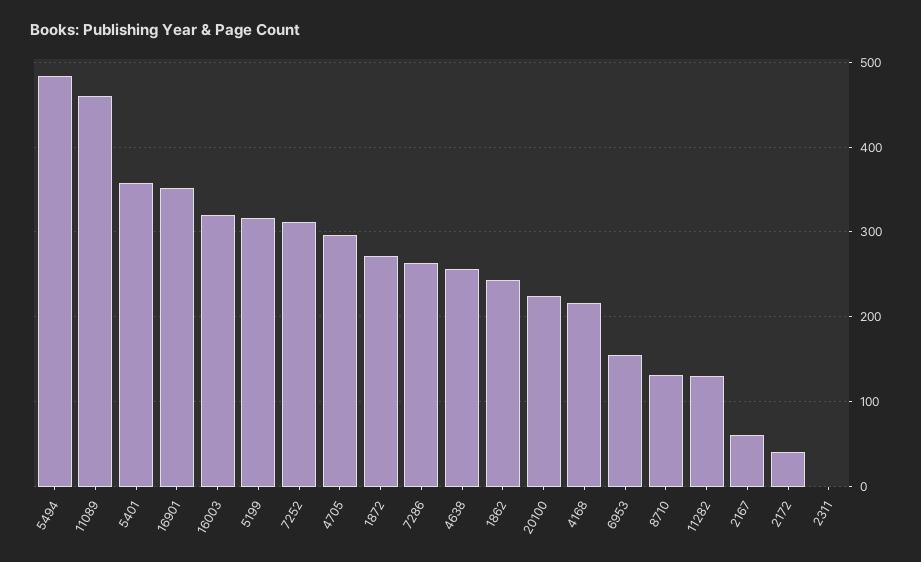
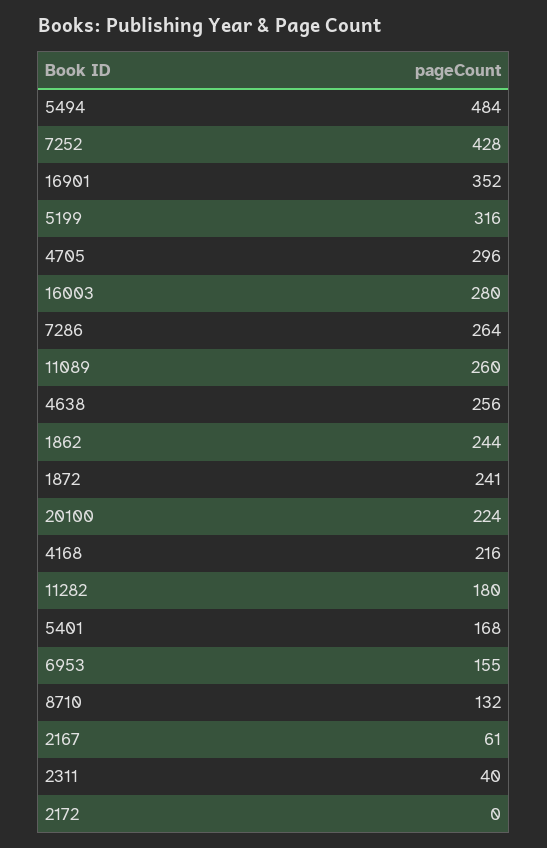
11089: 460 -> 260
5401: 360 -> 168
16003: 320 -> 280
7252: 310 -> 428
1872: 270 -> 241
11282: 130 -> 180
2172: 40 -> 0
2311: 0 -> 40

